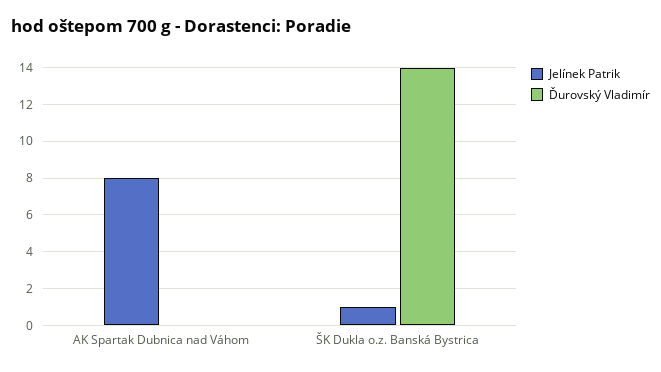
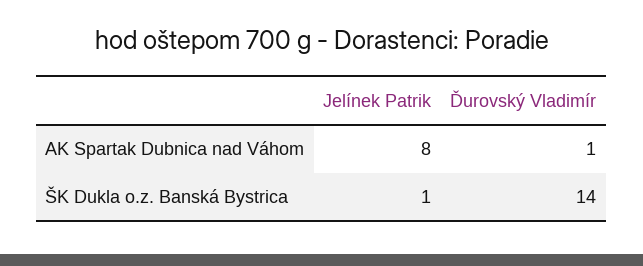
Ďurovský Vladimír, AK Spartak Dubnica nad Váhom: 0 -> 1

